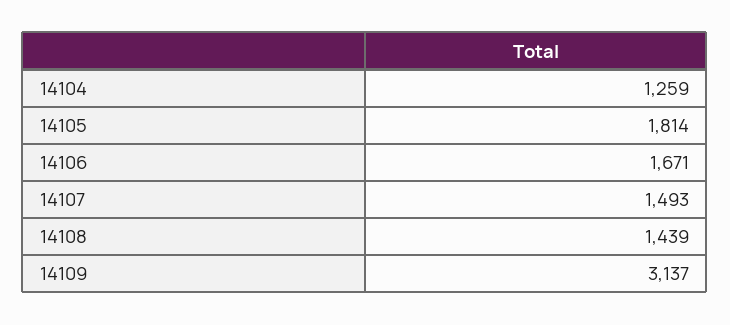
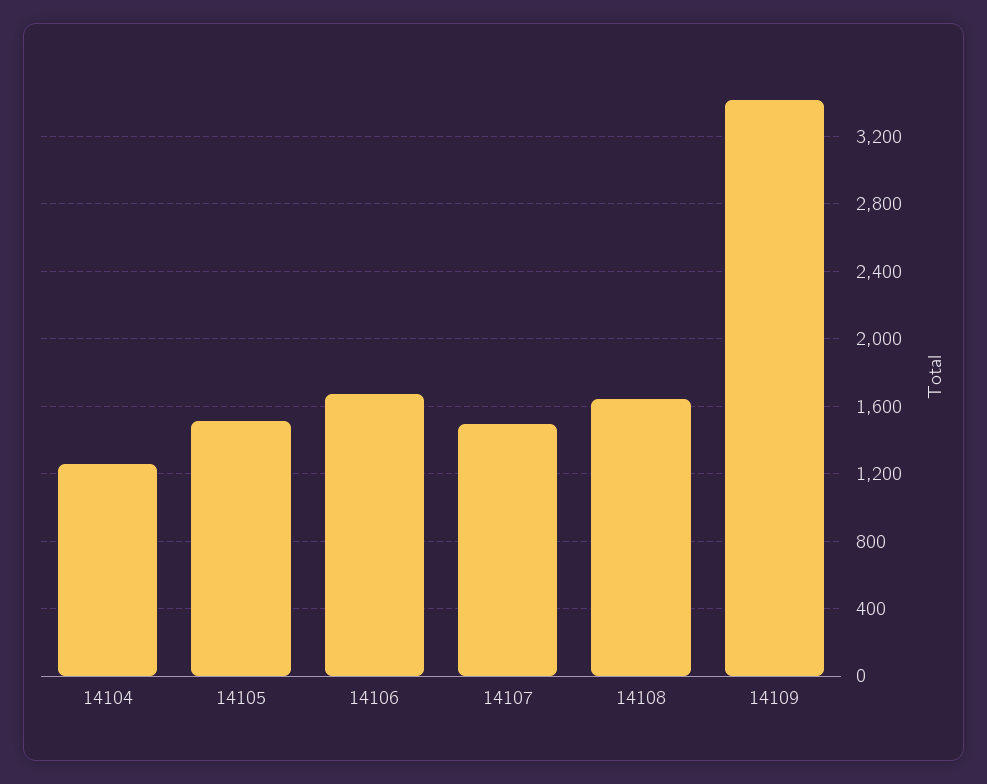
14105: 1814 -> 1500
14108: 1439 -> 1650
14109: 3137 -> 3400

